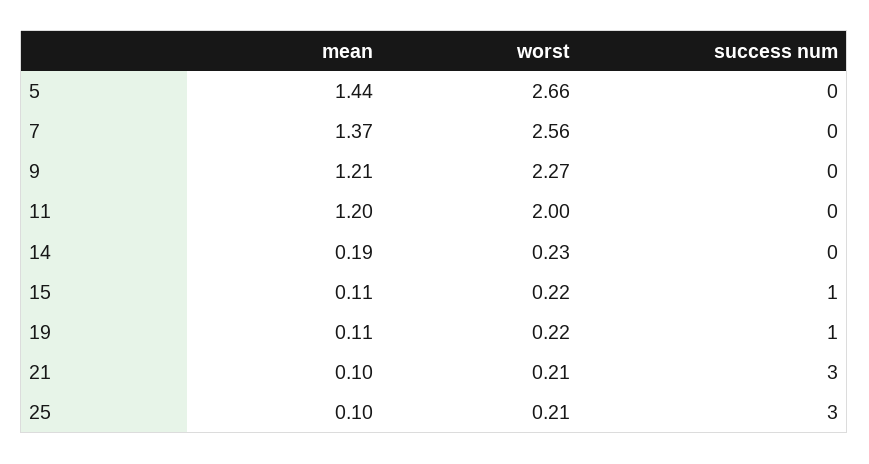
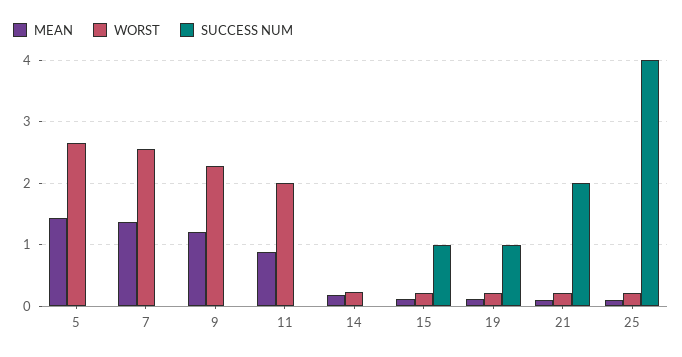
mean, 11: 1.2 -> 0.9
success num, 21: 3 -> 2
success num, 25: 3 -> 4

